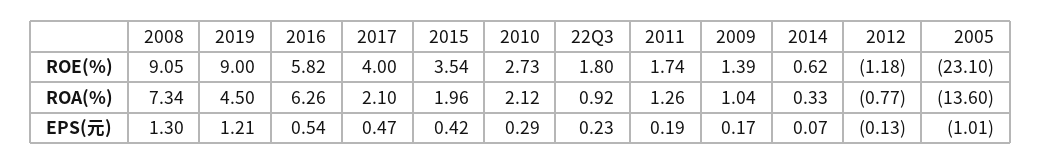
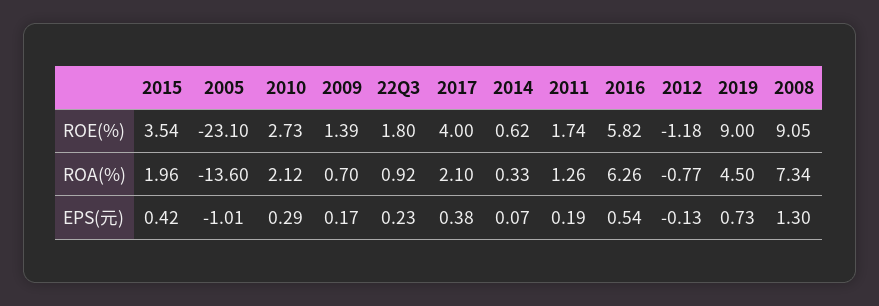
2009, ROA(%): 1.04 -> 0.7
2019, EPS(元): 1.21 -> 0.73
2017, EPS(元): 0.47 -> 0.38

